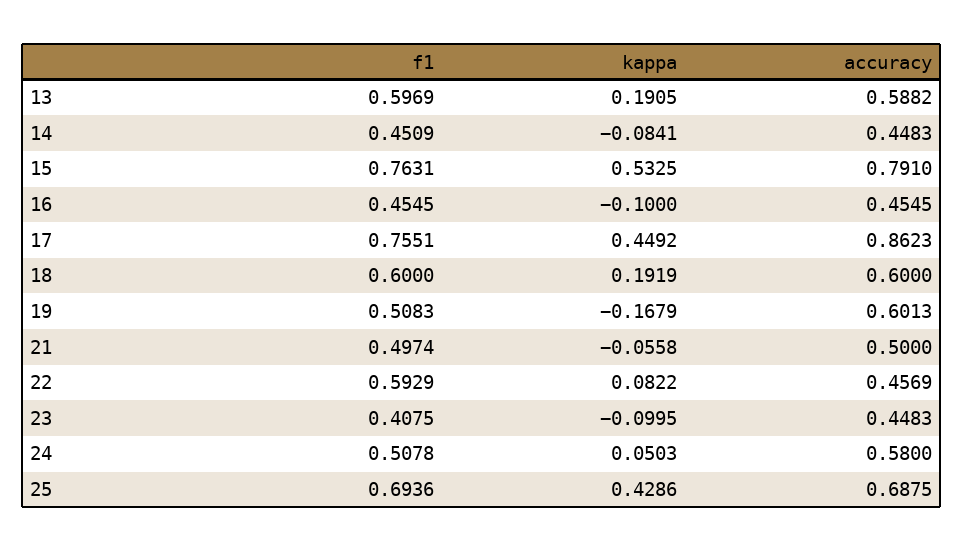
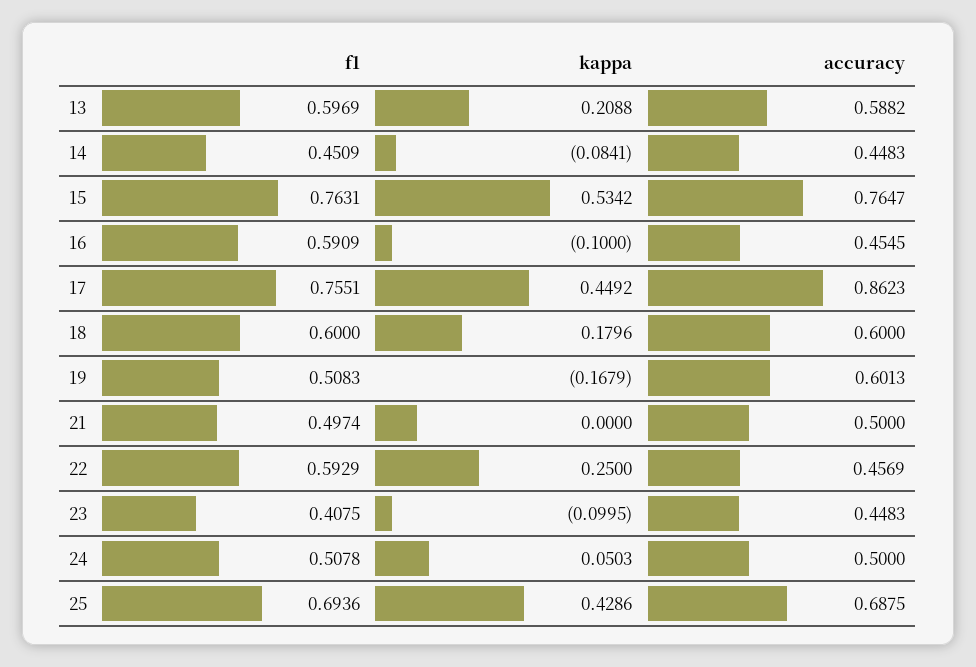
kappa, 13: 0.1905 -> 0.2088
kappa, 15: 0.5325 -> 0.5342
accuracy, 15: 0.791 -> 0.7647
f1, 16: 0.4545 -> 0.5909
kappa, 18: 0.1919 -> 0.1796
kappa, 21: -0.0558 -> 0
kappa, 22: 0.0822 -> 0.25
accuracy, 24: 0.58 -> 0.5

